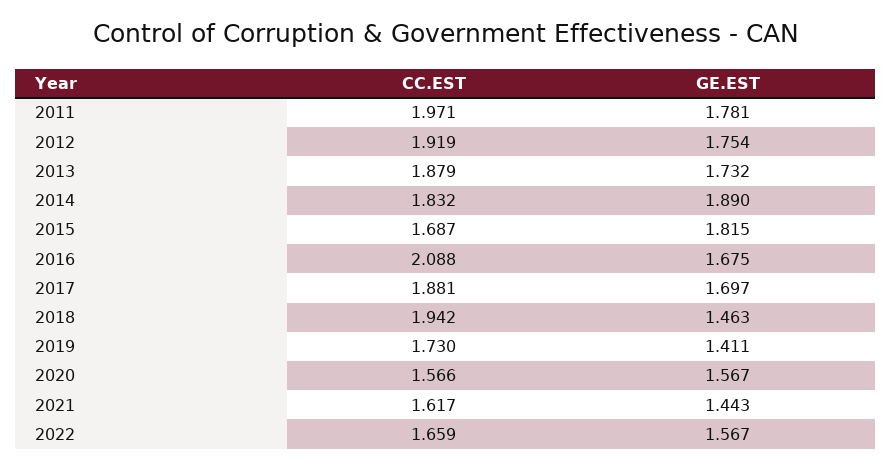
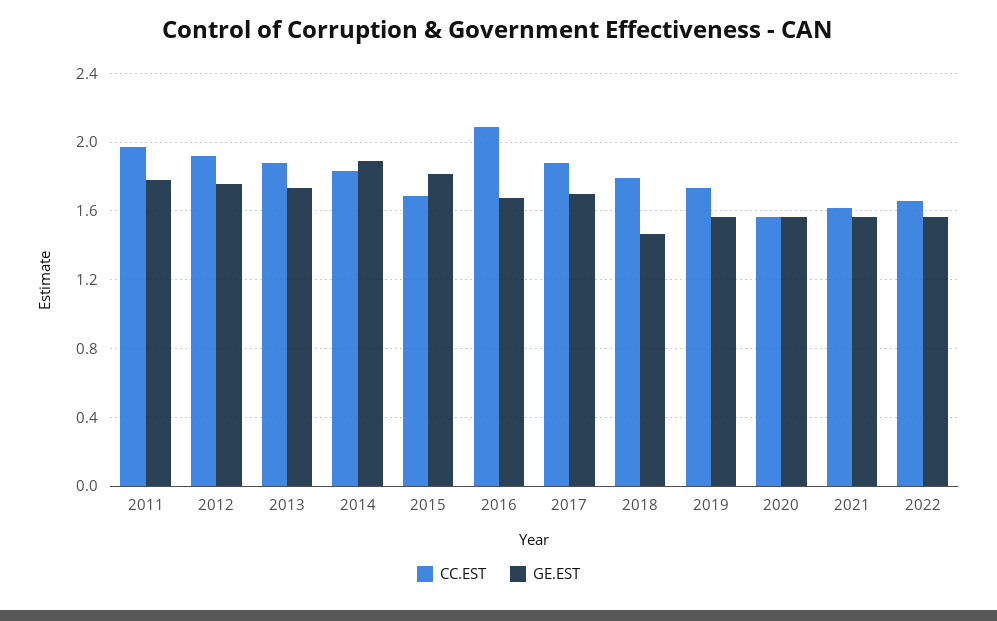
CC.EST, 2018: 1.942 -> 1.8
GE.EST, 2019: 1.411 -> 1.55
GE.EST, 2021: 1.443 -> 1.55

